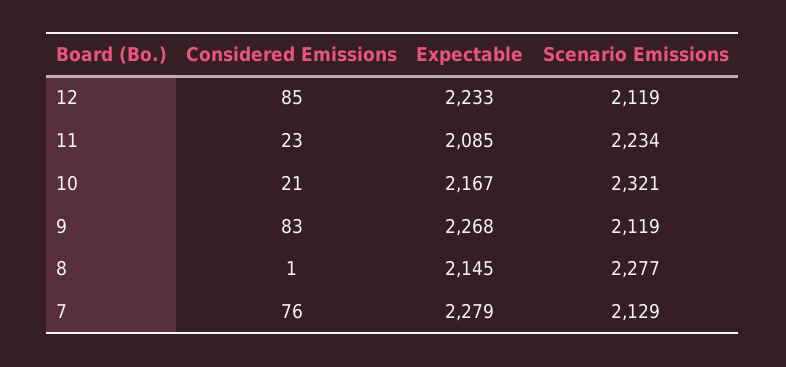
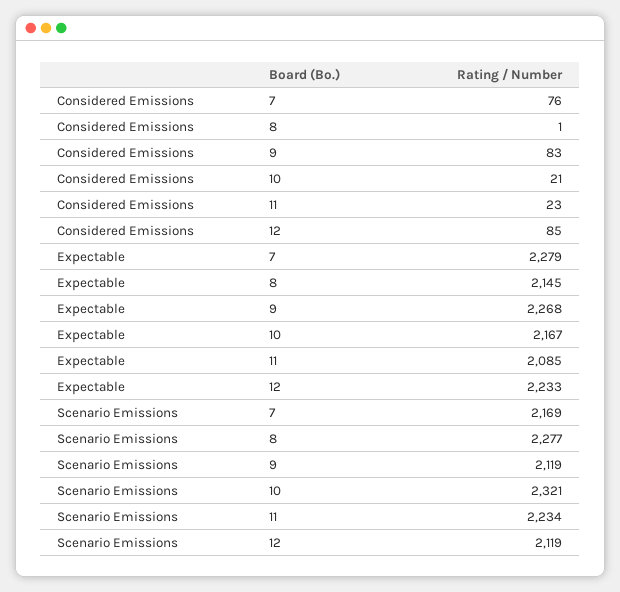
Scenario Emissions, 7: 2129 -> 2169

